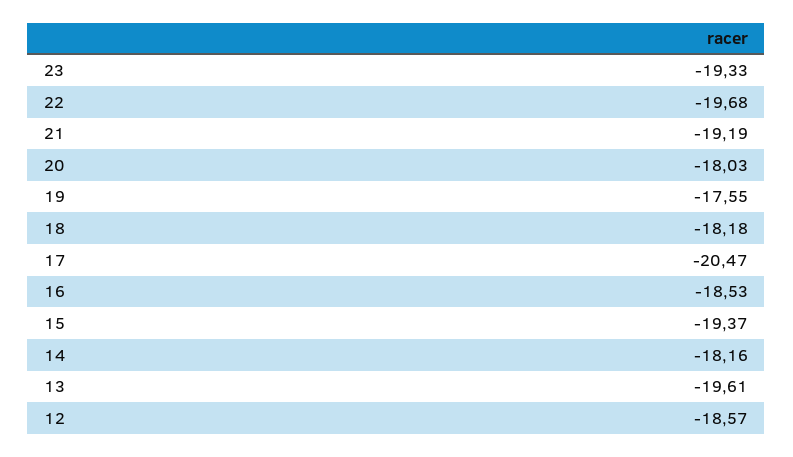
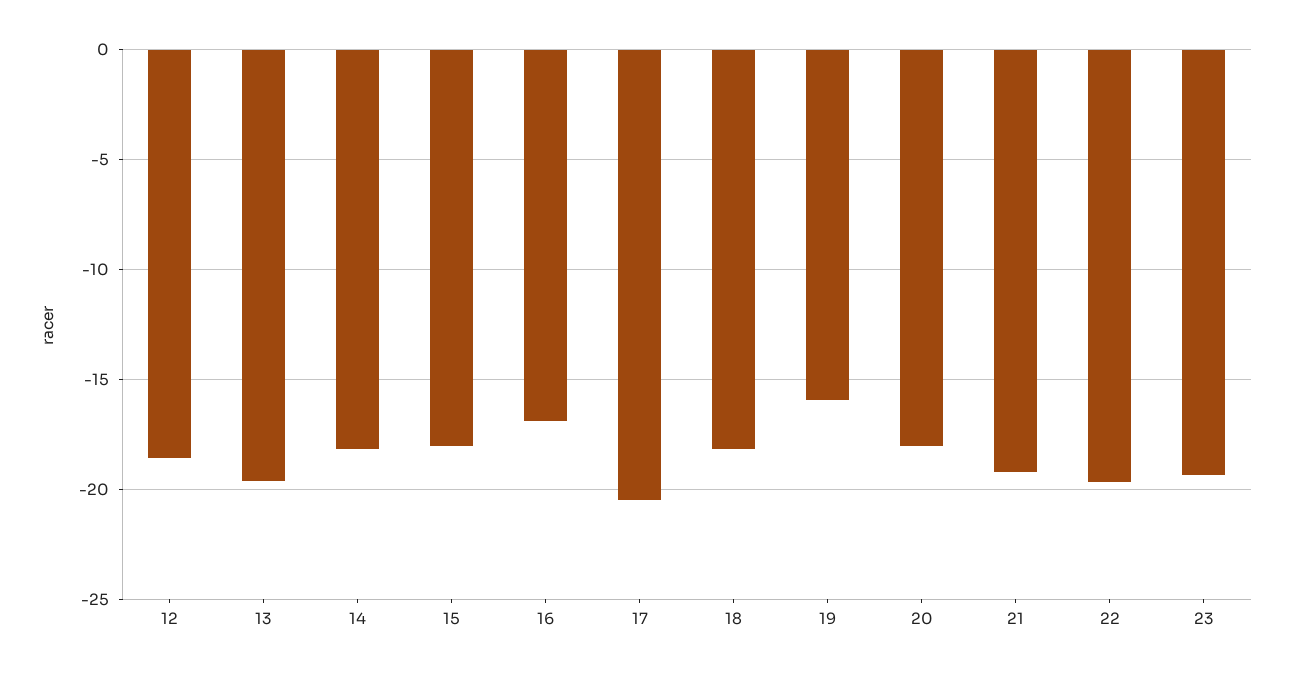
19: -17.55 -> -16
16: -18.53 -> -17
15: -19.37 -> -18

